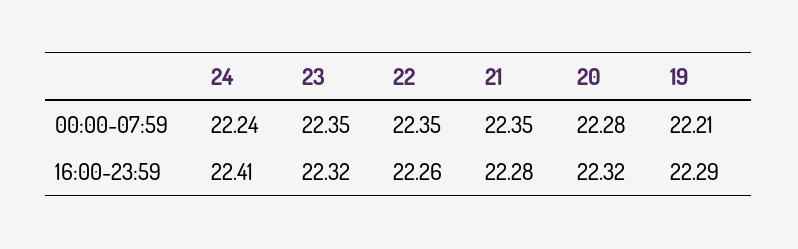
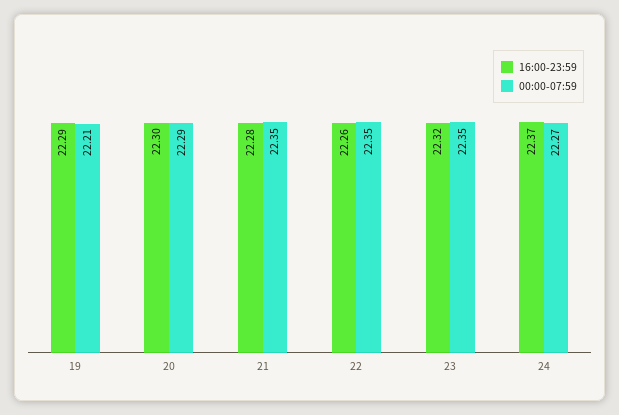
00:00-07:59, 24: 22.24 -> 22.27
00:00-07:59, 20: 22.28 -> 22.29
16:00-23:59, 24: 22.41 -> 22.37
16:00-23:59, 20: 22.32 -> 22.3

